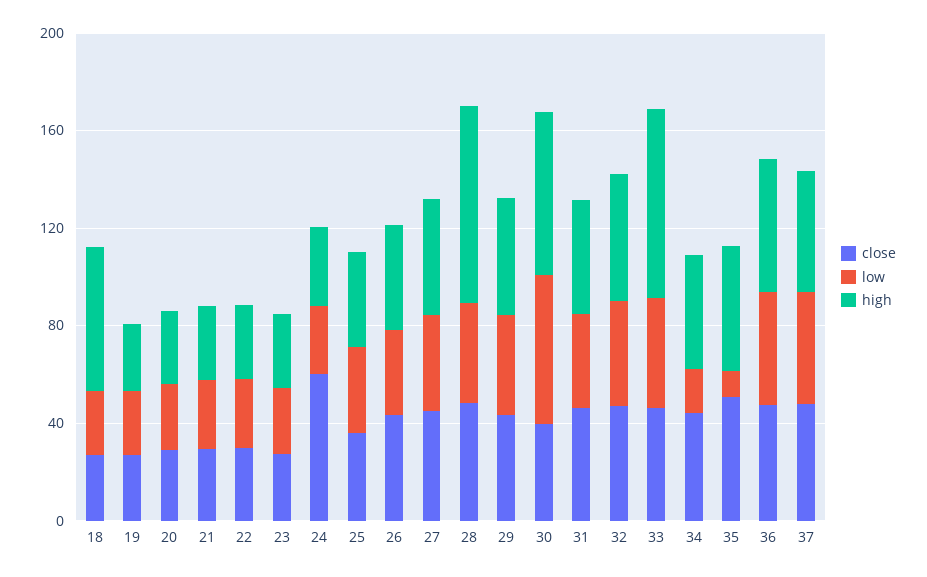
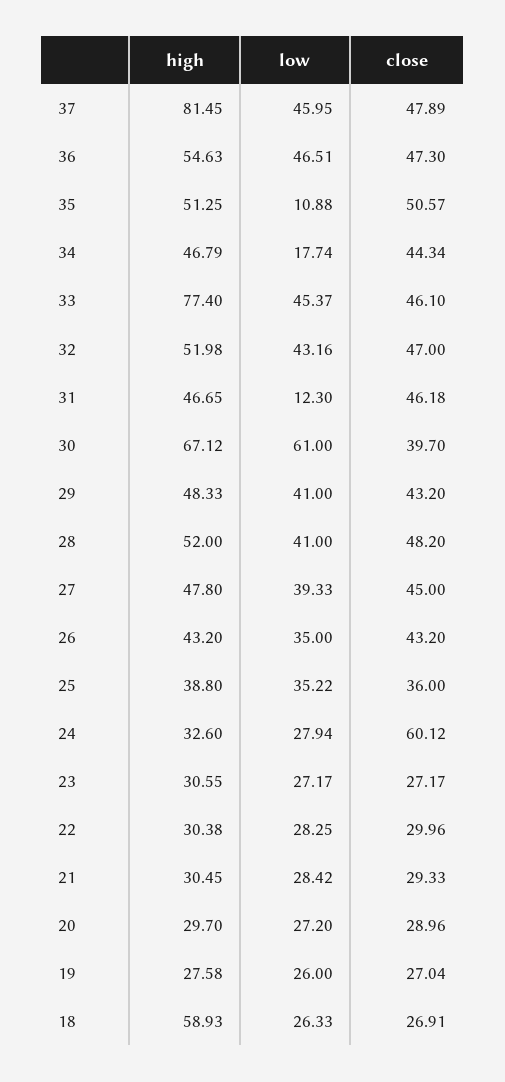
high, 28: 80 -> 52
low, 31: 40 -> 12.3
high, 37: 50 -> 81.45

